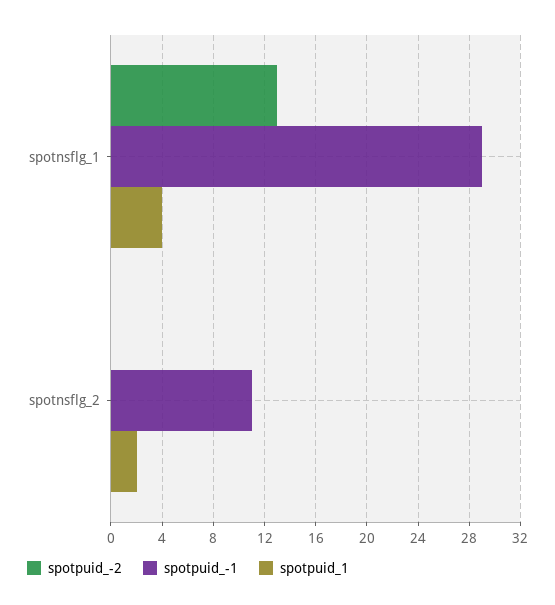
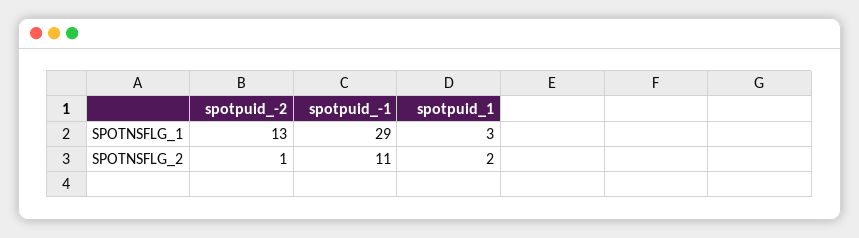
spotpuid_1, spotnsflg_1: 4 -> 3
spotpuid_-2, spotnsflg_2: 0 -> 1

